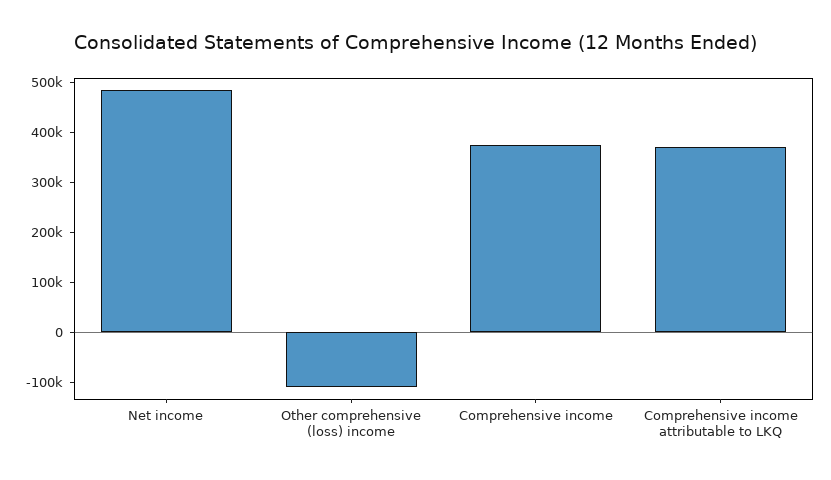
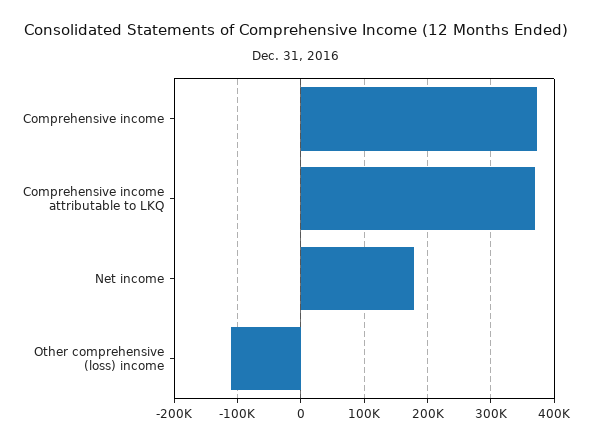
Net income: 480000 -> 180000

